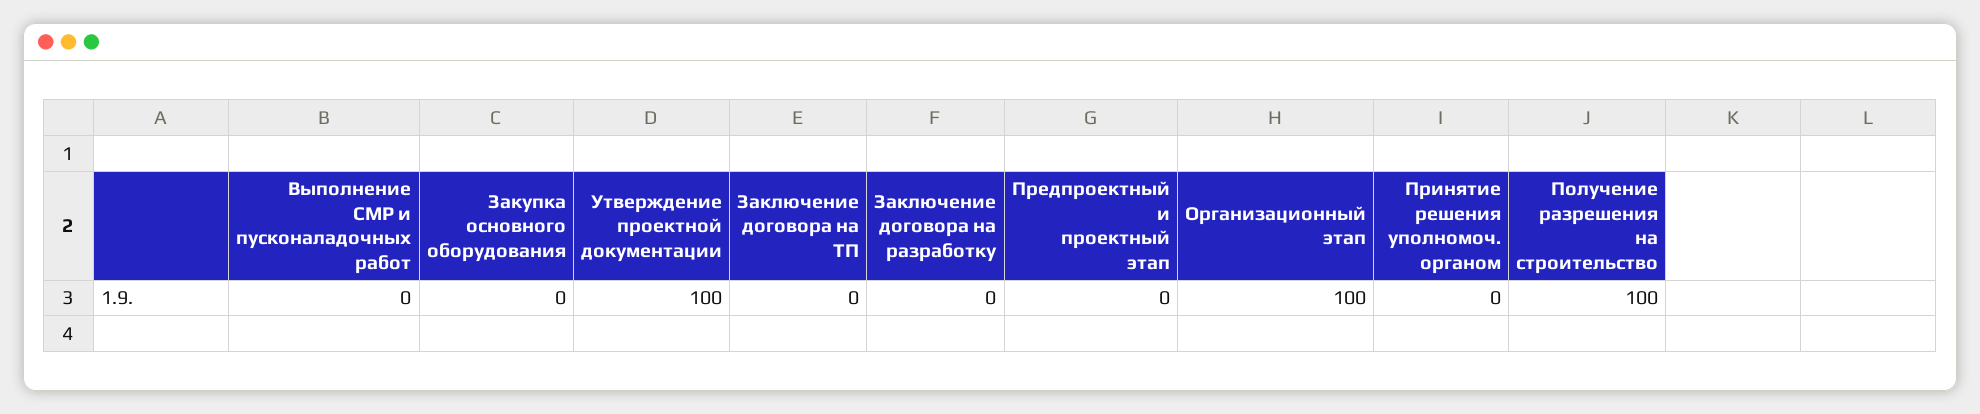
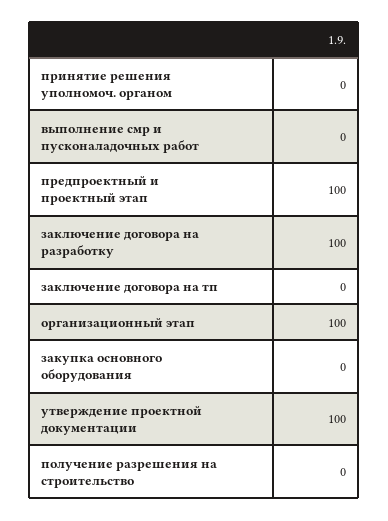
Заключение договора на разработку: 0 -> 100
Предпроектный и проектный этап: 0 -> 100
Получение разрешения на строительство: 100 -> 0

